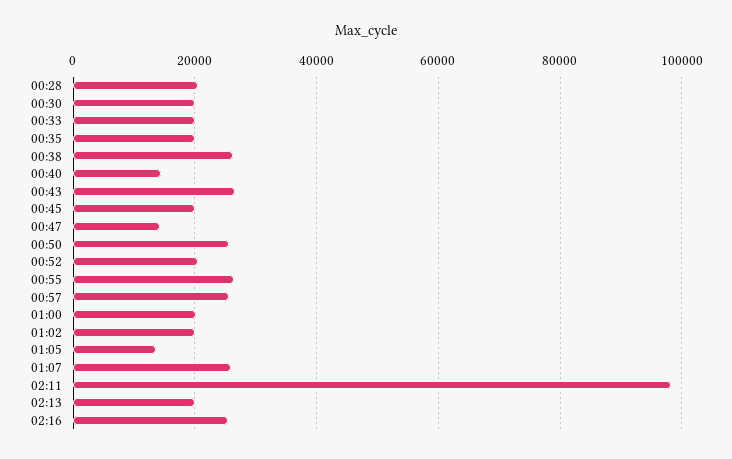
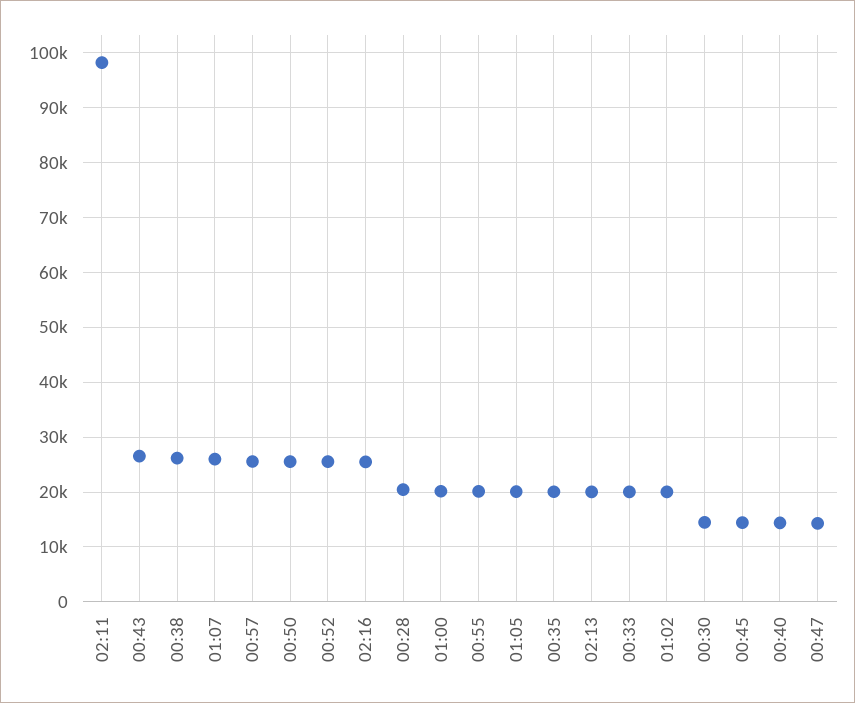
00:30: 20000 -> 14000
00:45: 20000 -> 14000
00:52: 20000 -> 26000
00:55: 26000 -> 20000
01:05: 14000 -> 20000

